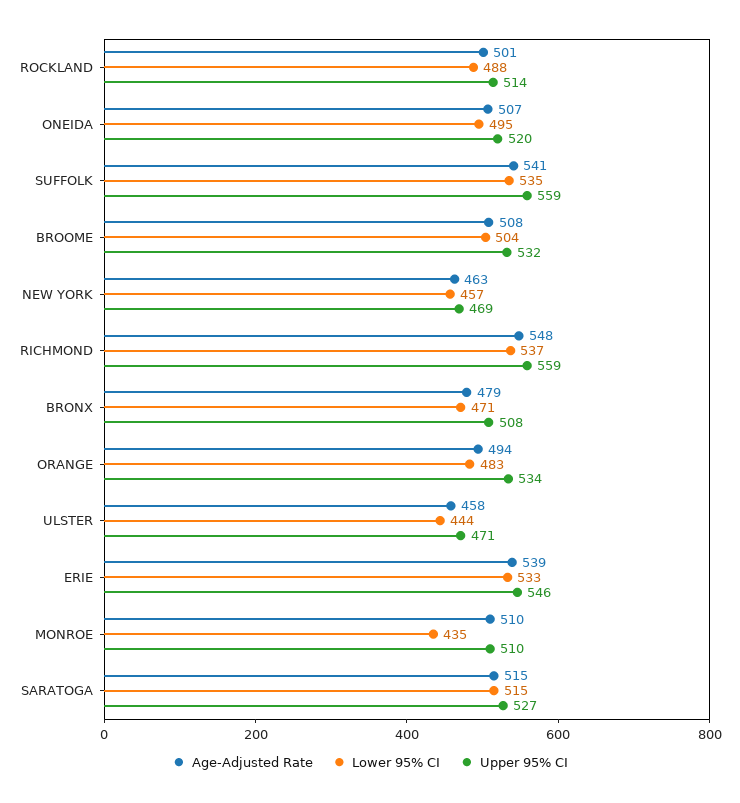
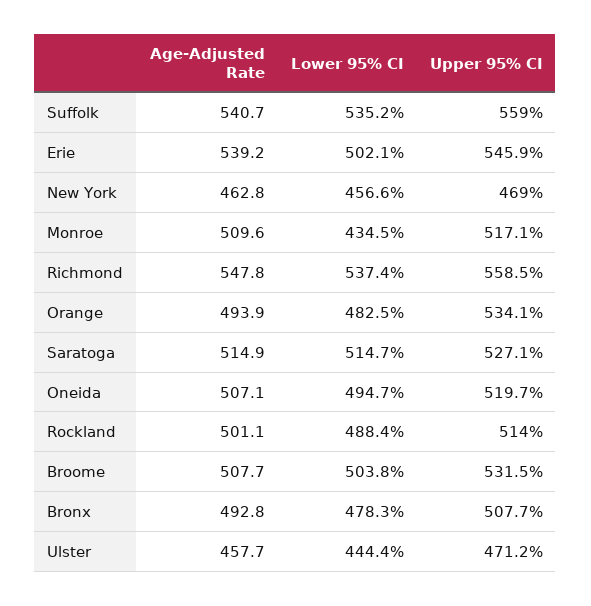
Age-Adjusted Rate, BRONX: 479 -> 492.8
Lower 95% CI, BRONX: 471 -> 478.3
Lower 95% CI, ERIE: 533 -> 502.1
Upper 95% CI, MONROE: 510 -> 517.1

